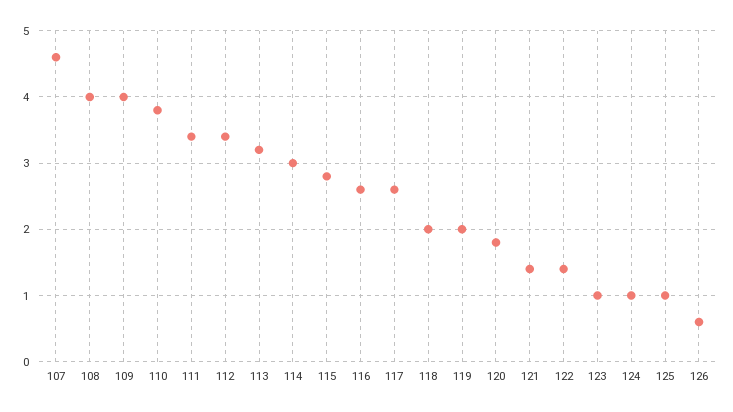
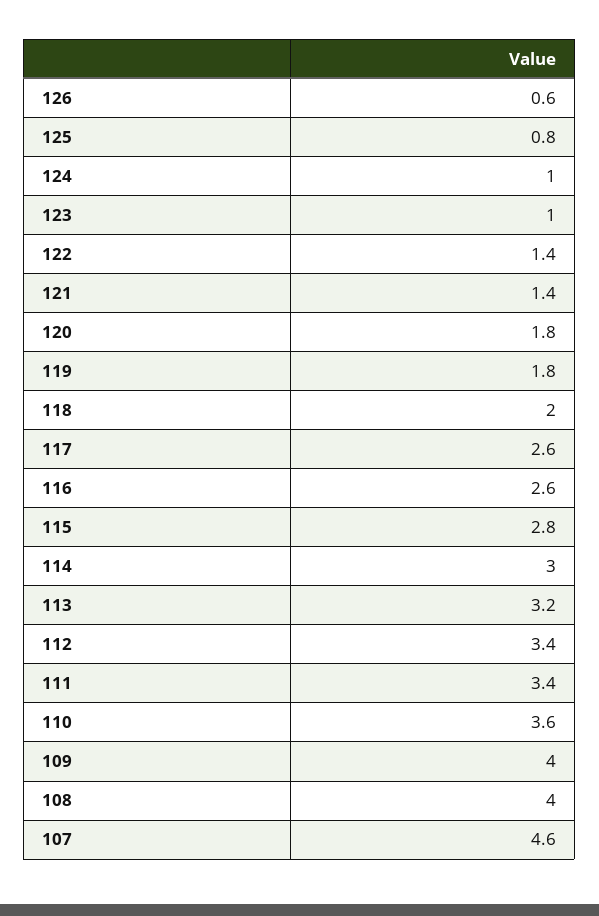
110: 3.8 -> 3.6
119: 2 -> 1.8
125: 1 -> 0.8

